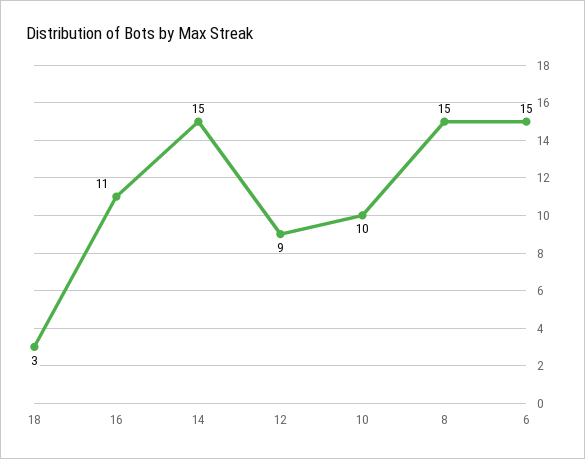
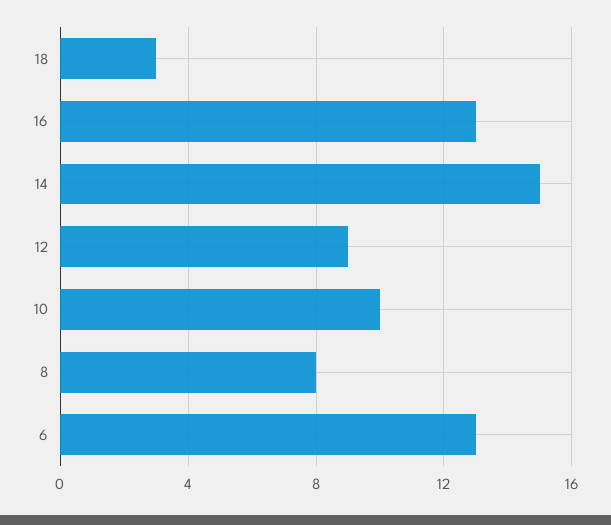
16: 11 -> 13
8: 15 -> 8
6: 15 -> 13

